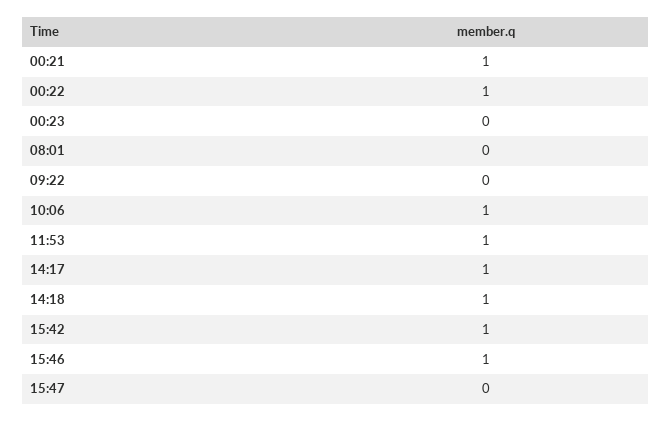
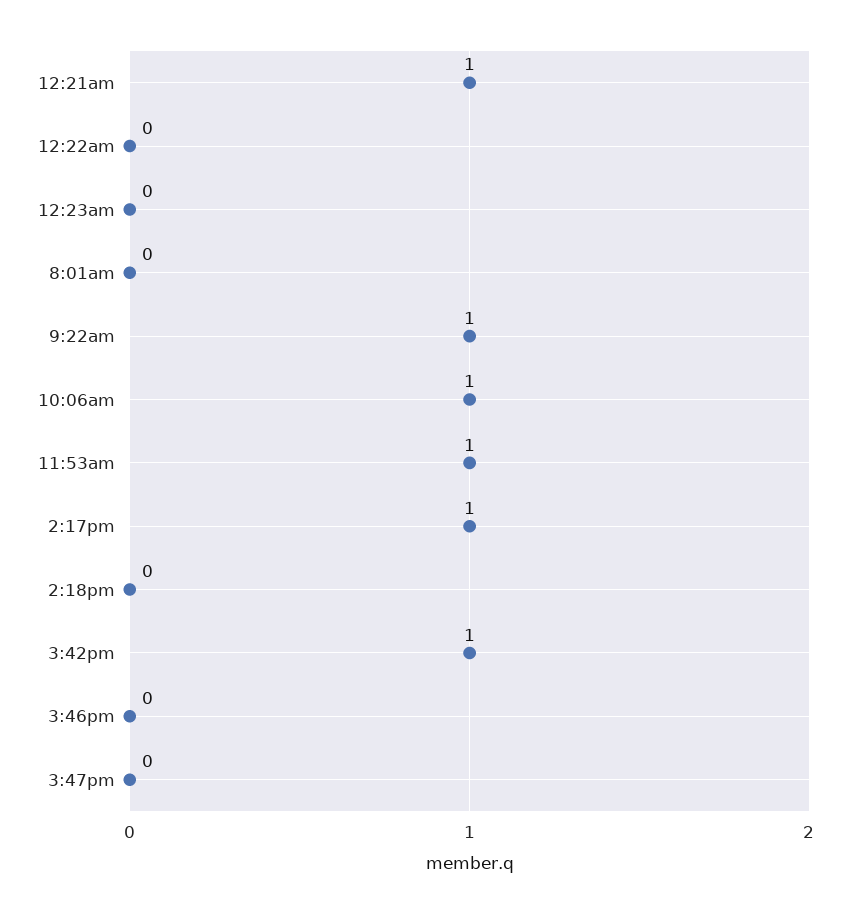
00:22: 1 -> 0
09:22: 0 -> 1
14:18: 1 -> 0
15:46: 1 -> 0

